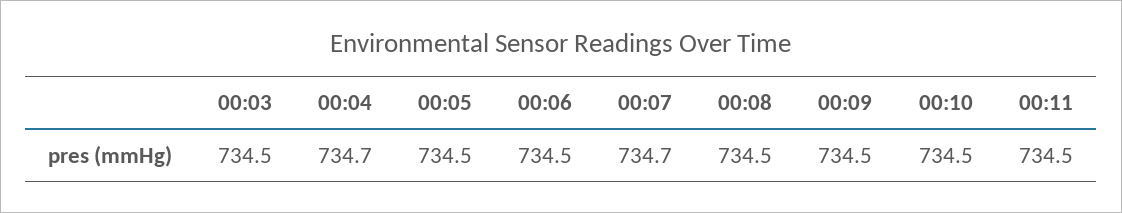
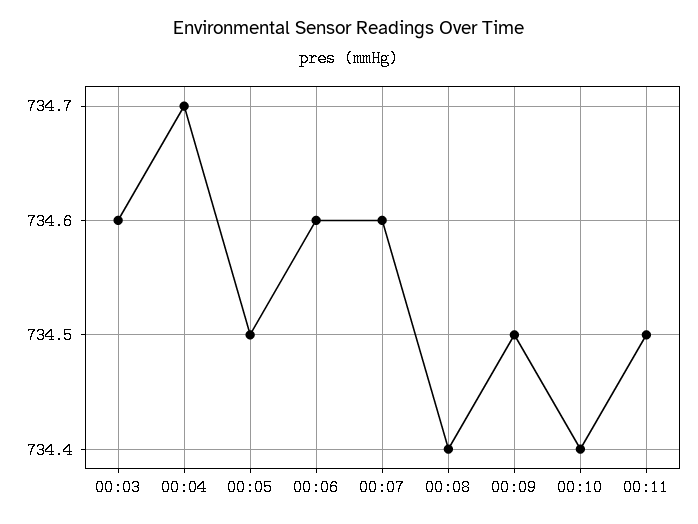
00:03: 734.5 -> 734.6
00:06: 734.5 -> 734.6
00:07: 734.7 -> 734.6
00:08: 734.5 -> 734.4
00:10: 734.5 -> 734.4

